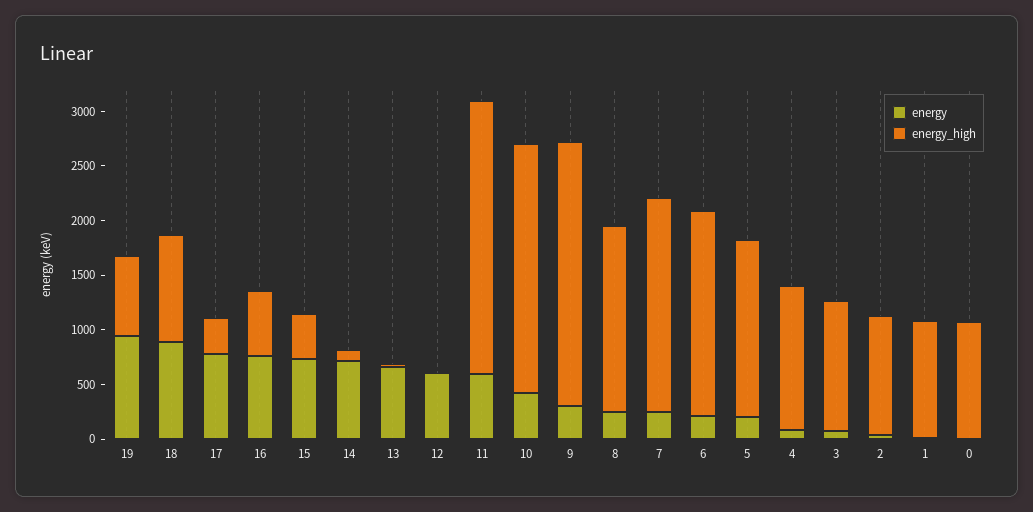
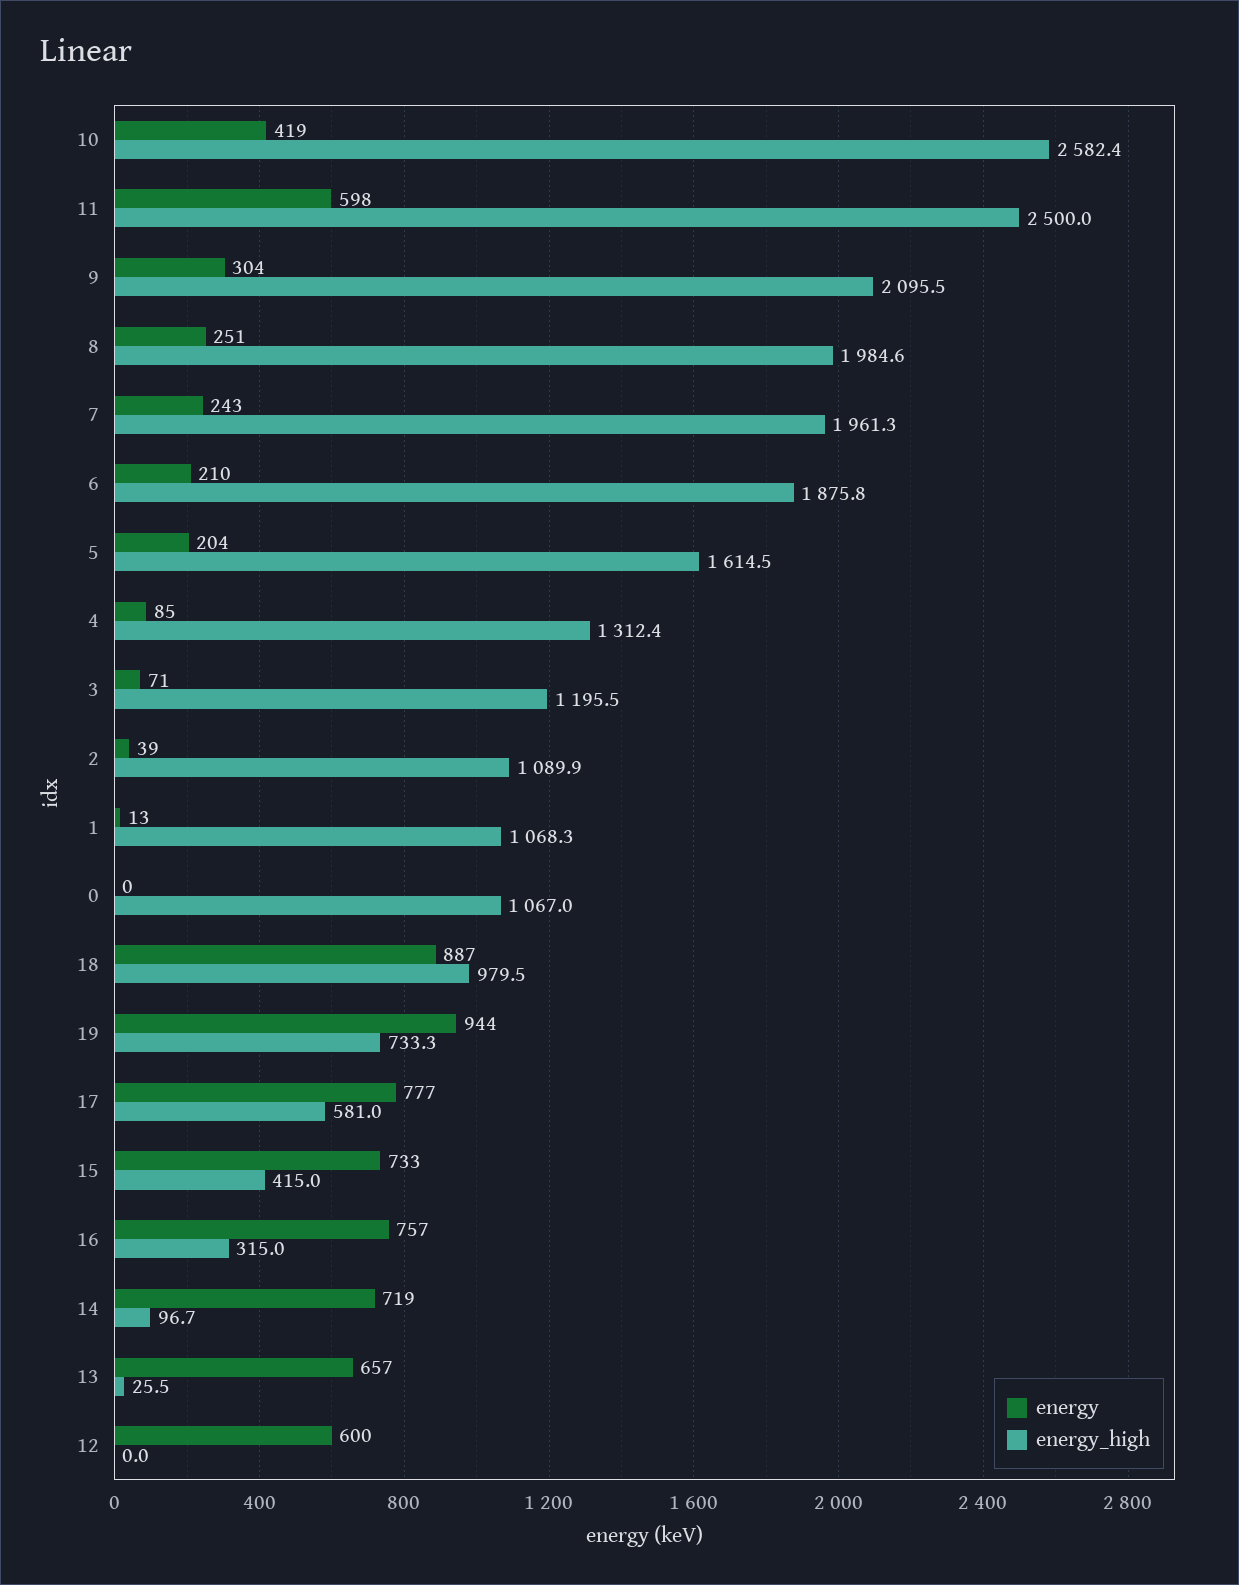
energy_high, 17: 300 -> 581
energy_high, 16: 600 -> 315
energy_high, 10: 2300 -> 2582.4
energy_high, 9: 2400 -> 2095.5
energy_high, 8: 1700 -> 1984.6

